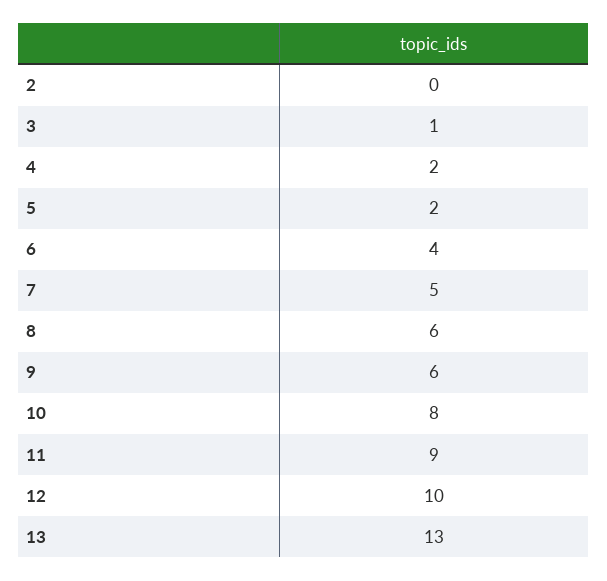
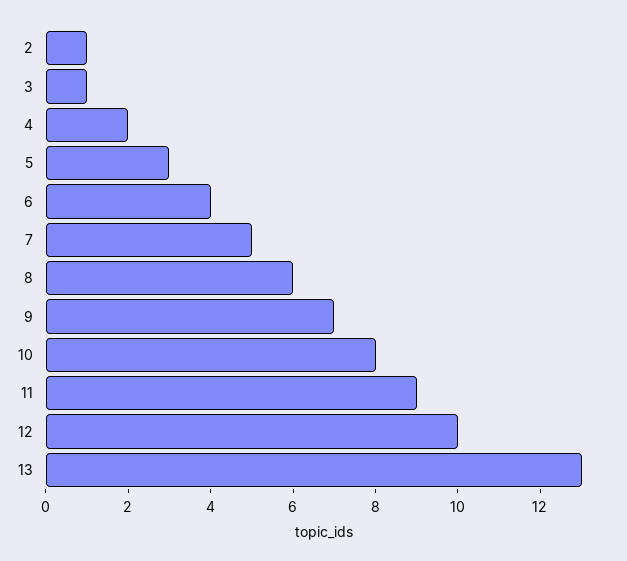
2: 0 -> 1
5: 2 -> 3
9: 6 -> 7

